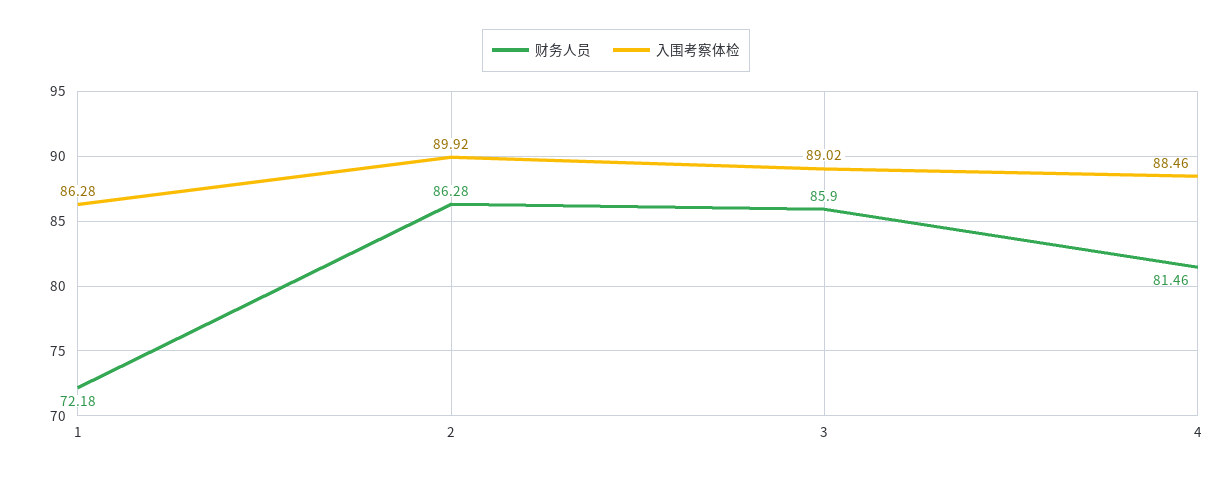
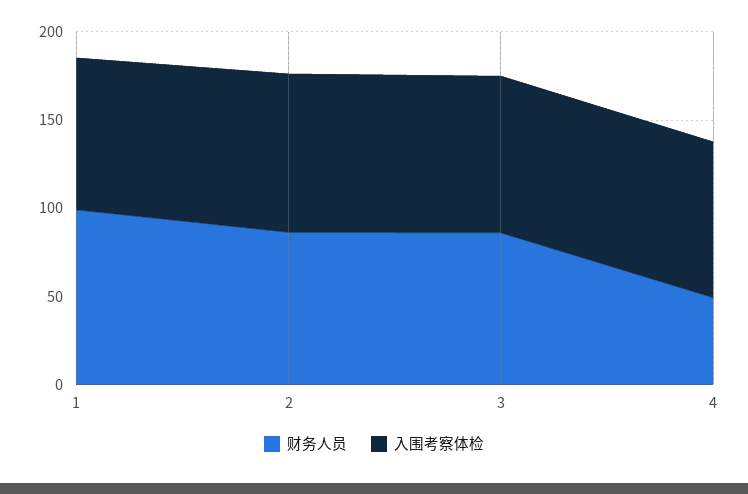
财务人员, 1: 72.18 -> 100
财务人员, 4: 81.46 -> 50

